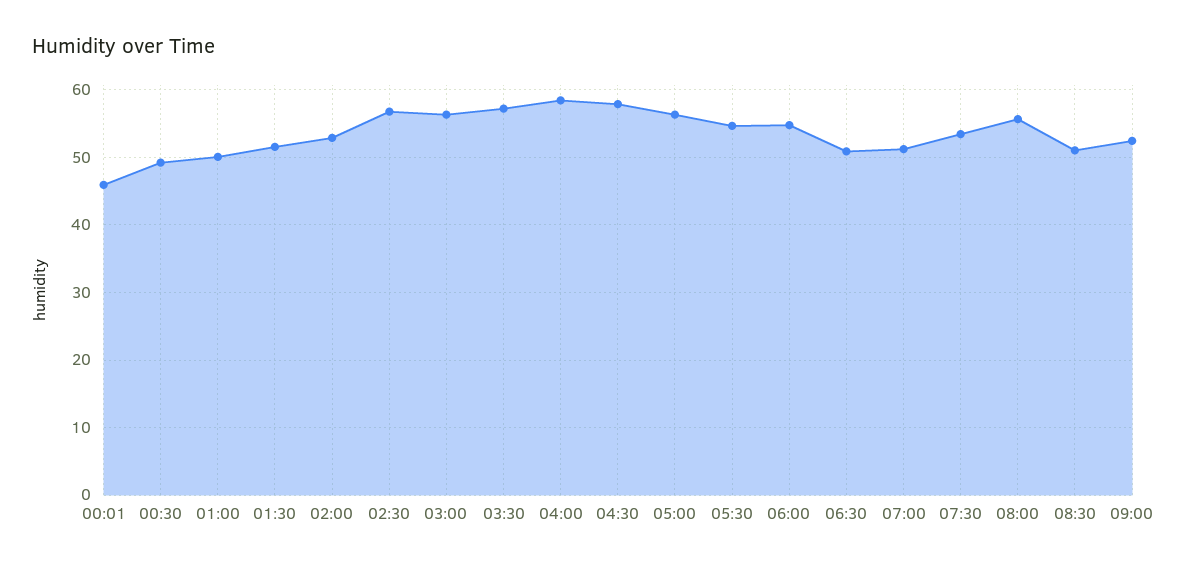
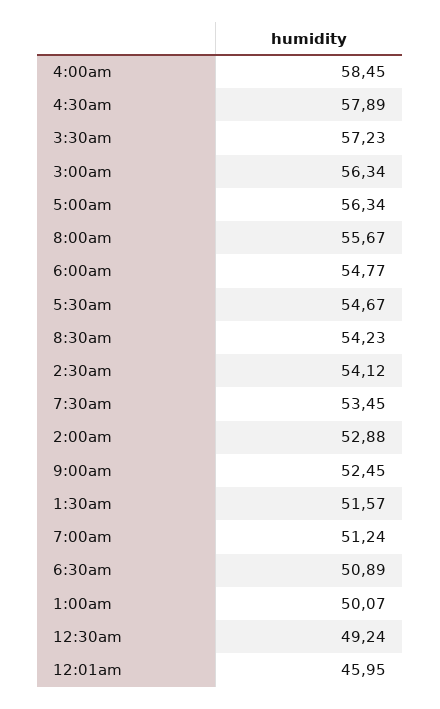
02:30: 57 -> 54.12
08:30: 51 -> 54.23

